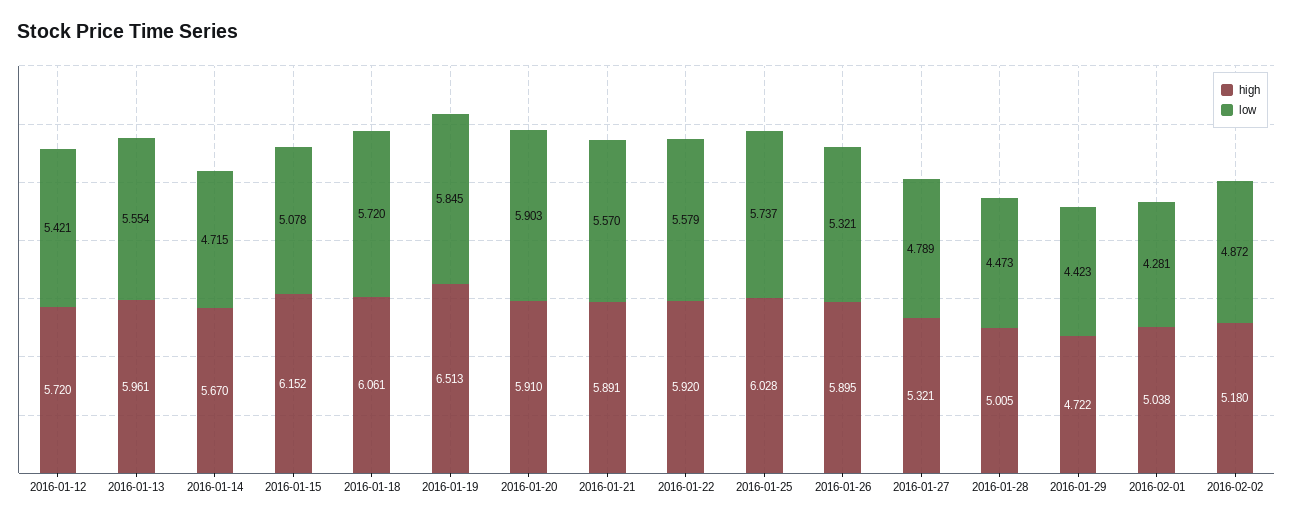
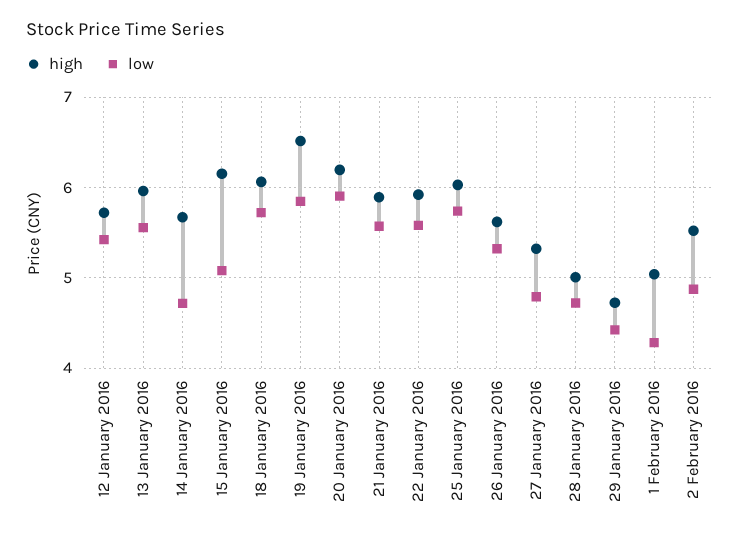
high, 2016-01-20: 5.91 -> 6.2
high, 2016-01-26: 5.895 -> 5.6
low, 2016-01-28: 4.473 -> 4.7
high, 2016-02-02: 5.18 -> 5.5

